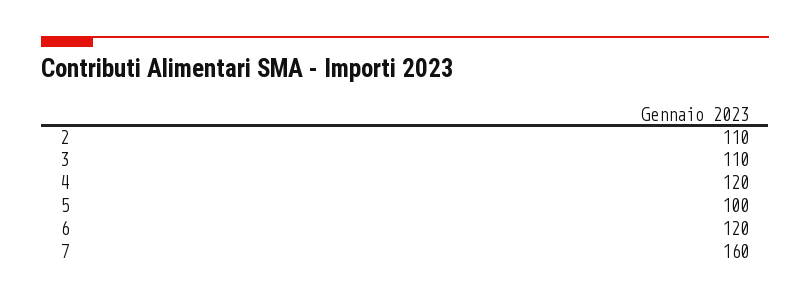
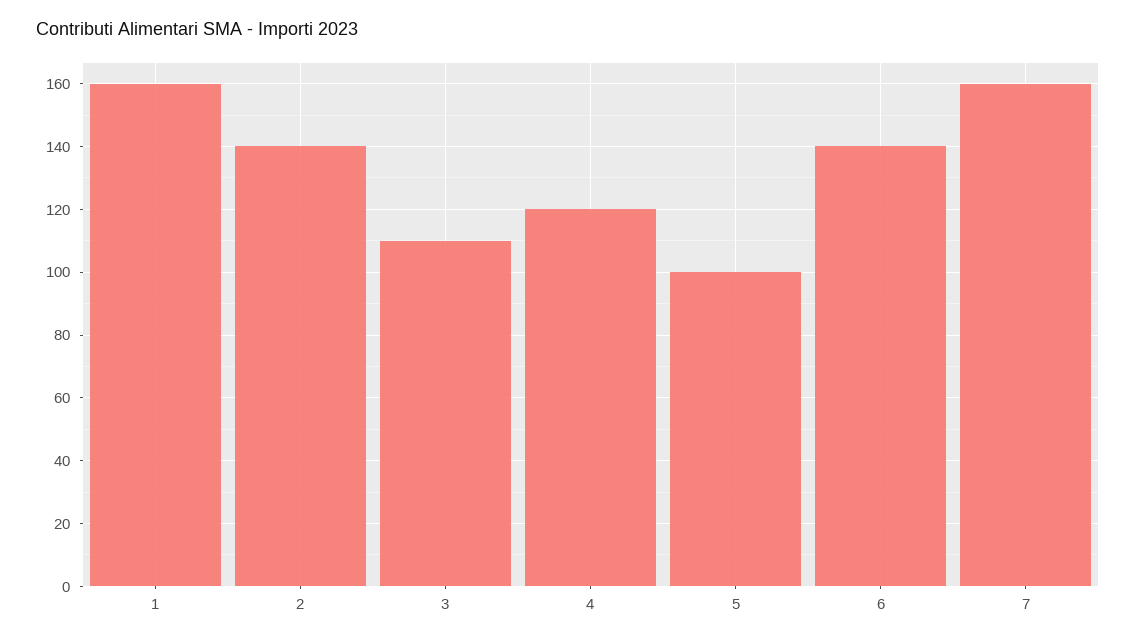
2: 110 -> 140
6: 120 -> 140
1: none -> 160

